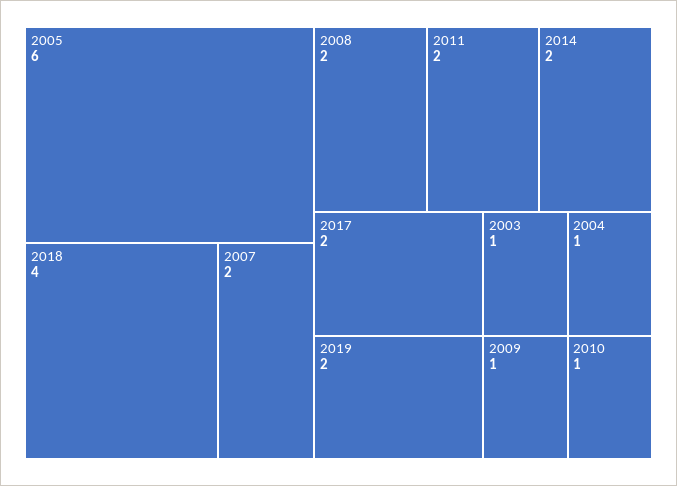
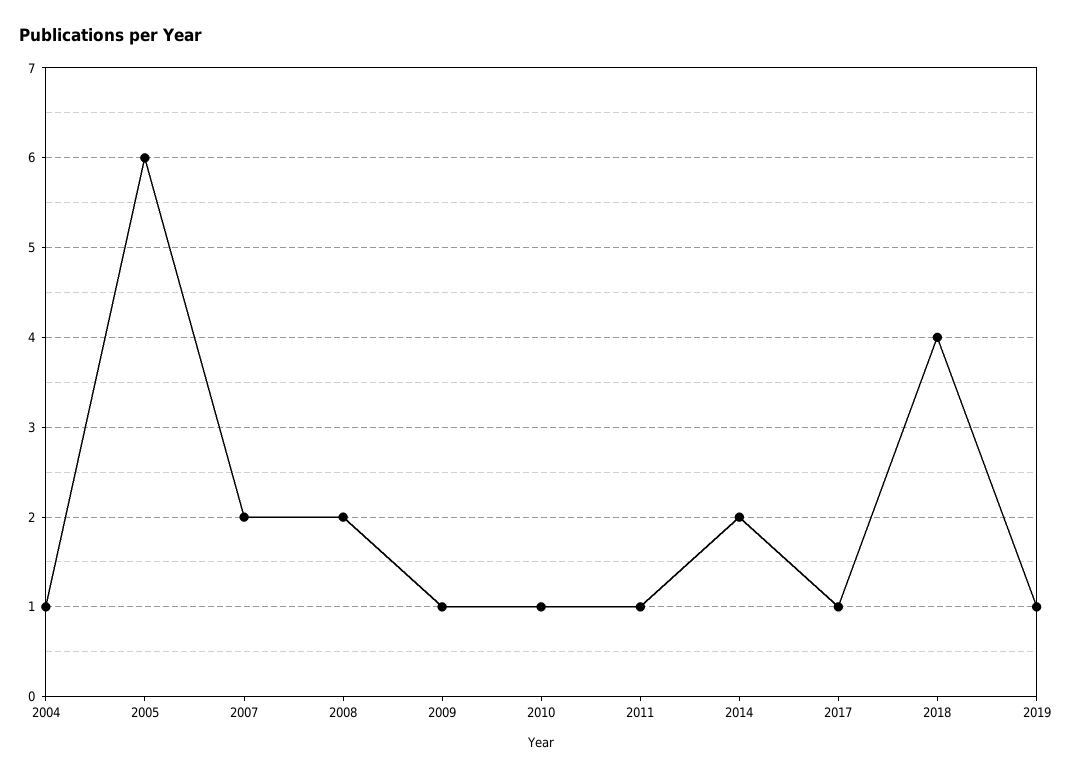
2011: 2 -> 1
2017: 2 -> 1
2019: 2 -> 1
2003: 1 -> none

